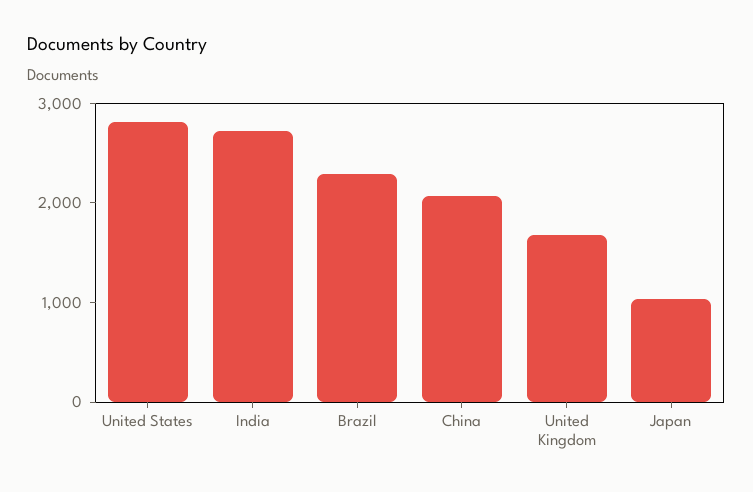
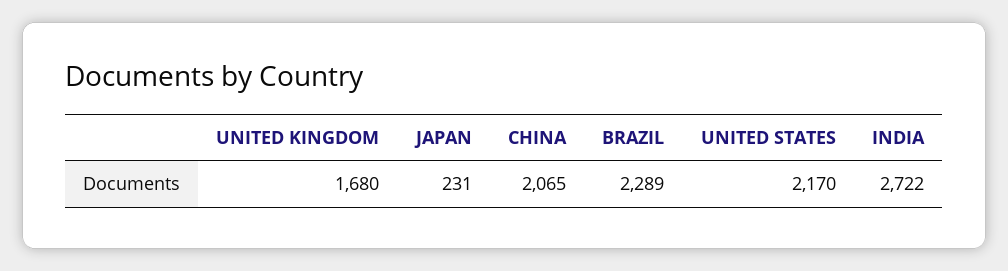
United States: 2800 -> 2170
Japan: 1000 -> 231

